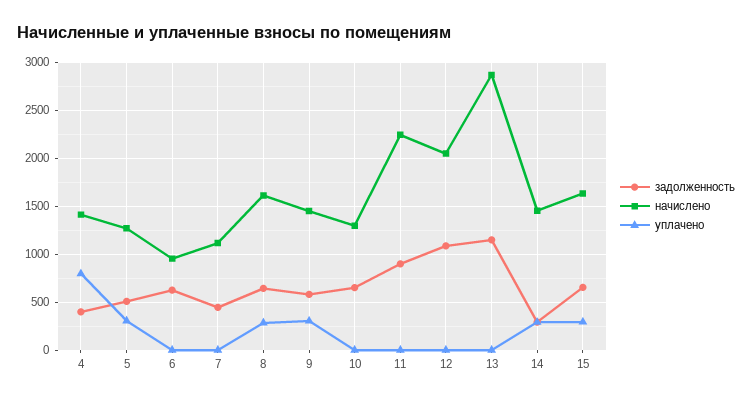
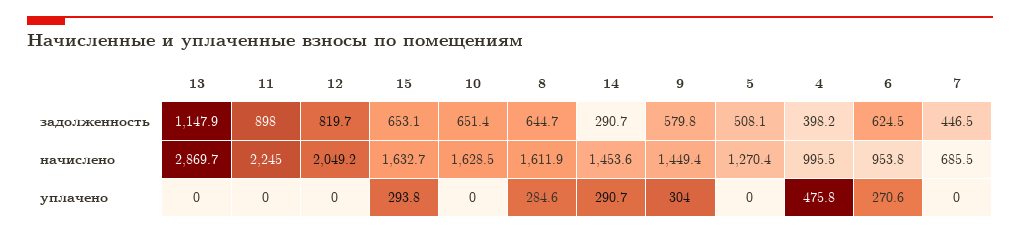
начислено, 4: 1400 -> 995.5
уплачено, 4: 800 -> 475.8
уплачено, 5: 300 -> 0
уплачено, 6: 0 -> 270.6
начислено, 7: 1100 -> 685.5
начислено, 10: 1300 -> 1628.5
задолженность, 12: 1100 -> 819.7

